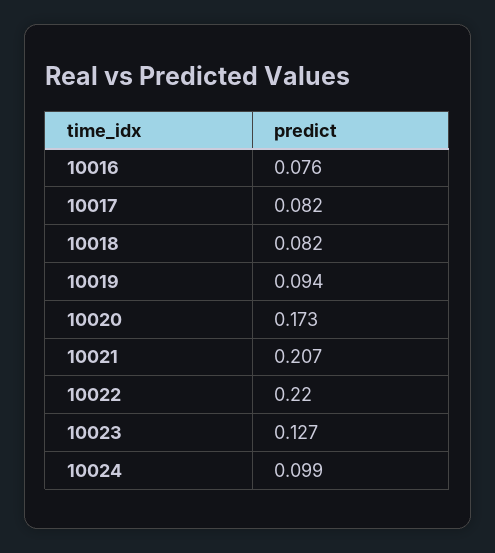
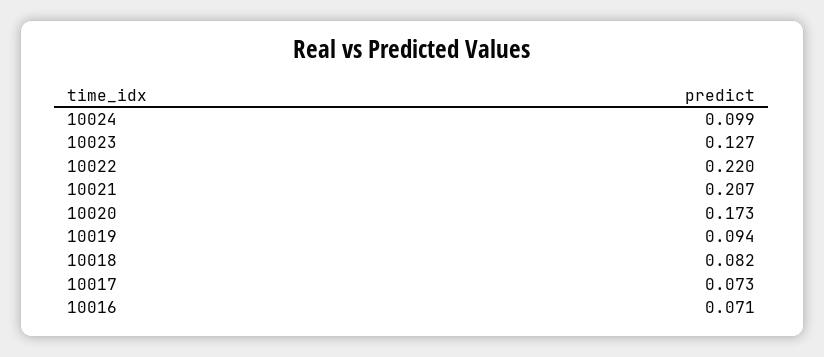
10016: 0.076 -> 0.071
10017: 0.082 -> 0.073

